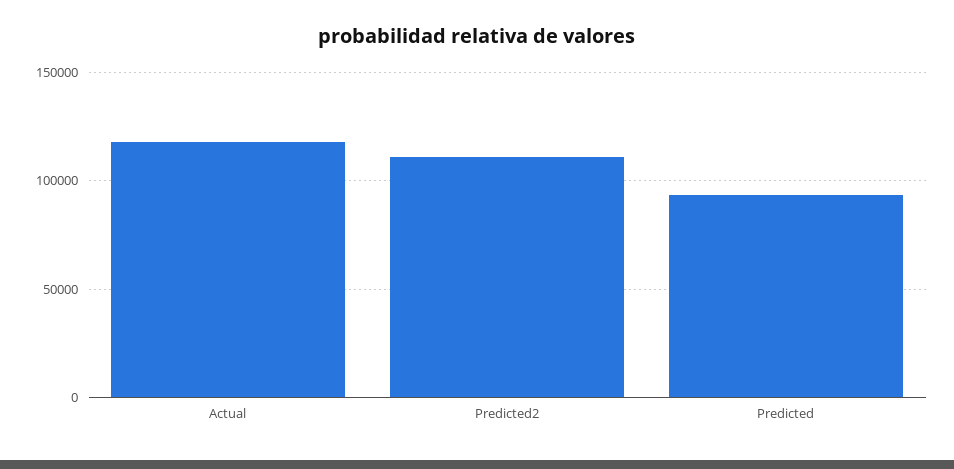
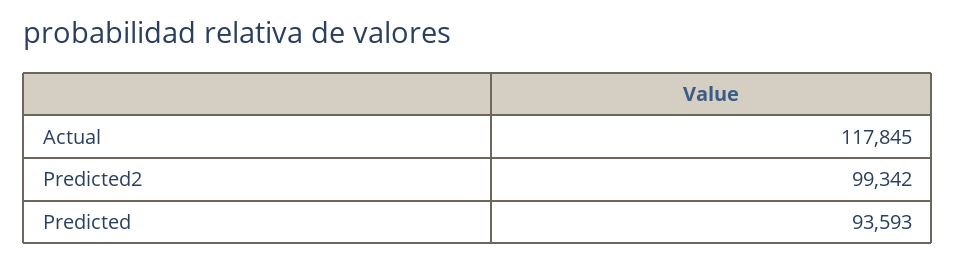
Predicted2: 110000 -> 99342

